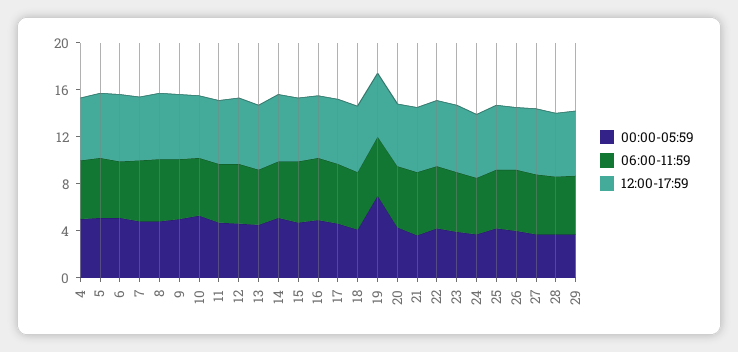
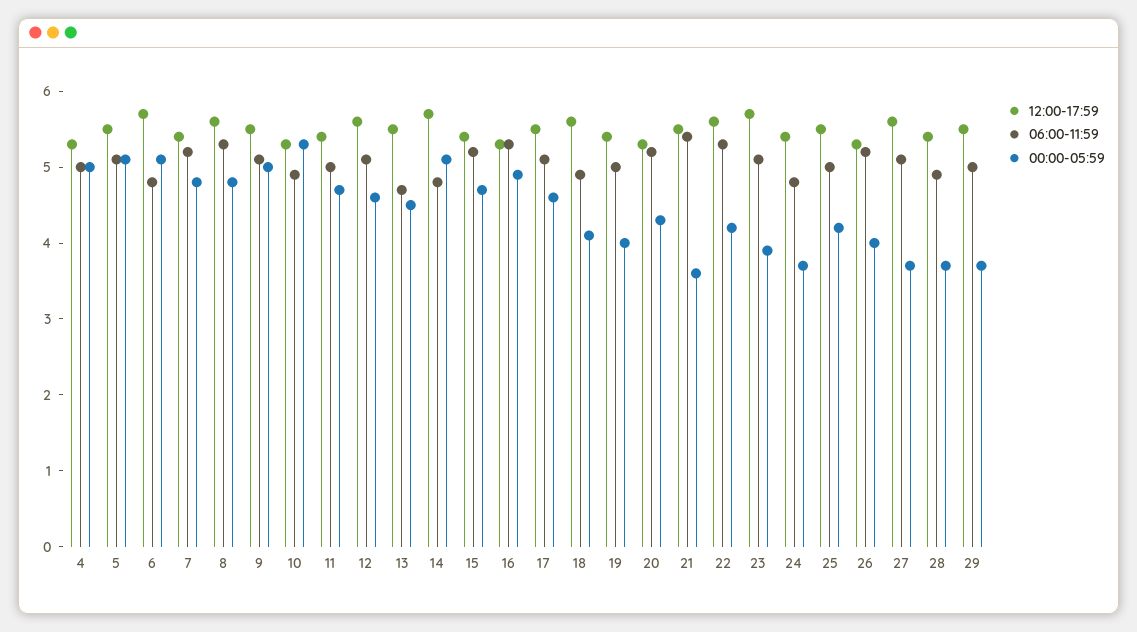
00:00-05:59, 19: 7 -> 4

